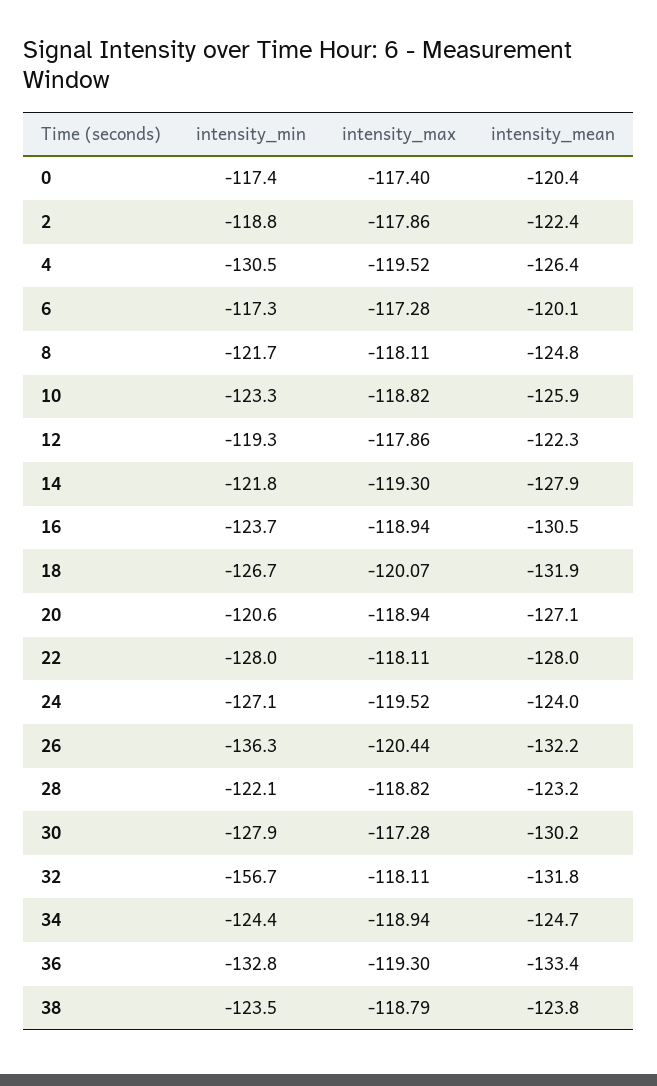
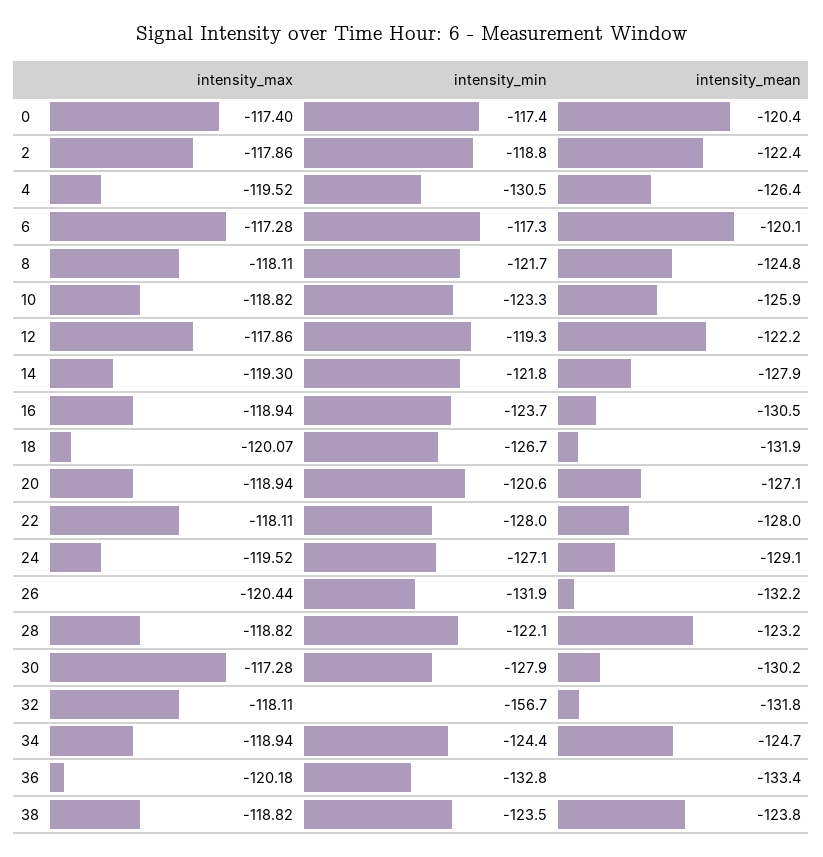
intensity_mean, 12: -122.3 -> -122.2
intensity_mean, 24: -124 -> -129.1
intensity_min, 26: -136.3 -> -131.9
intensity_max, 36: -119.3 -> -120.18
intensity_max, 38: -118.79 -> -118.82

